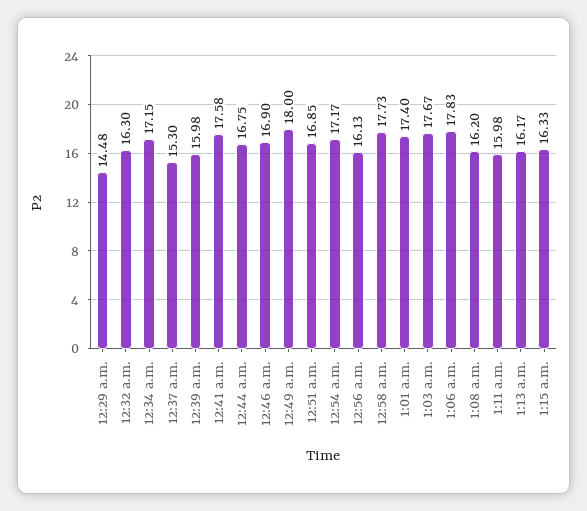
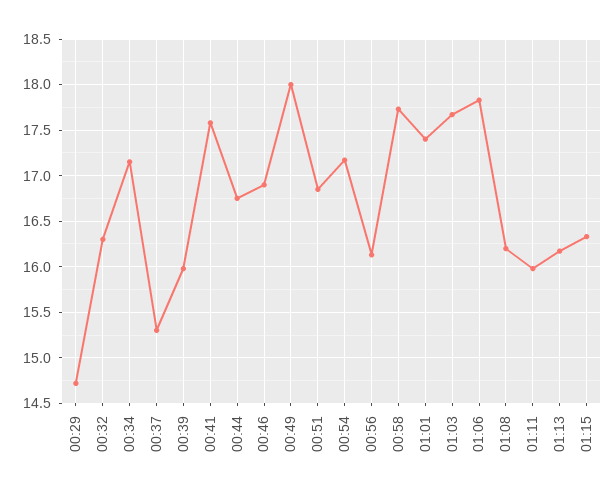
12:29 a.m.: 14.48 -> 14.7

